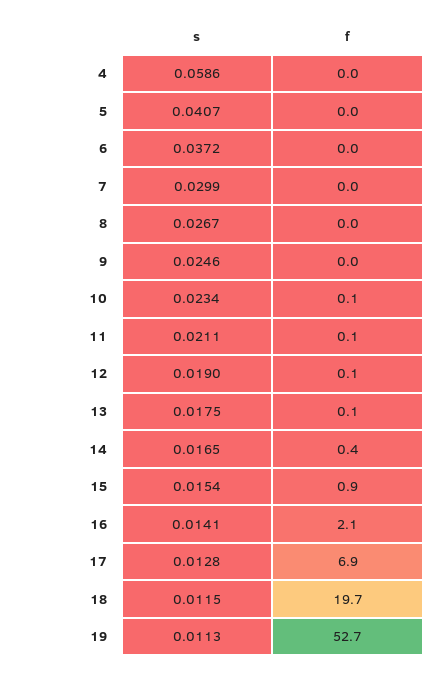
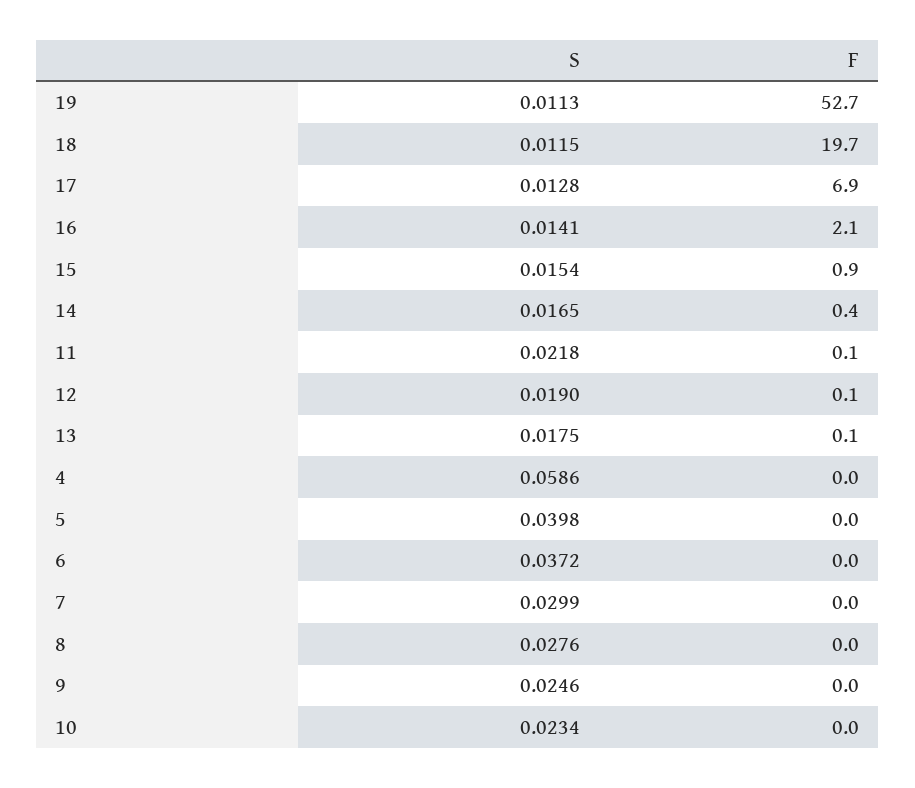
s, 5: 0.0407 -> 0.0398
s, 8: 0.0267 -> 0.0276
f, 10: 0.1 -> 0
s, 11: 0.0211 -> 0.0218

